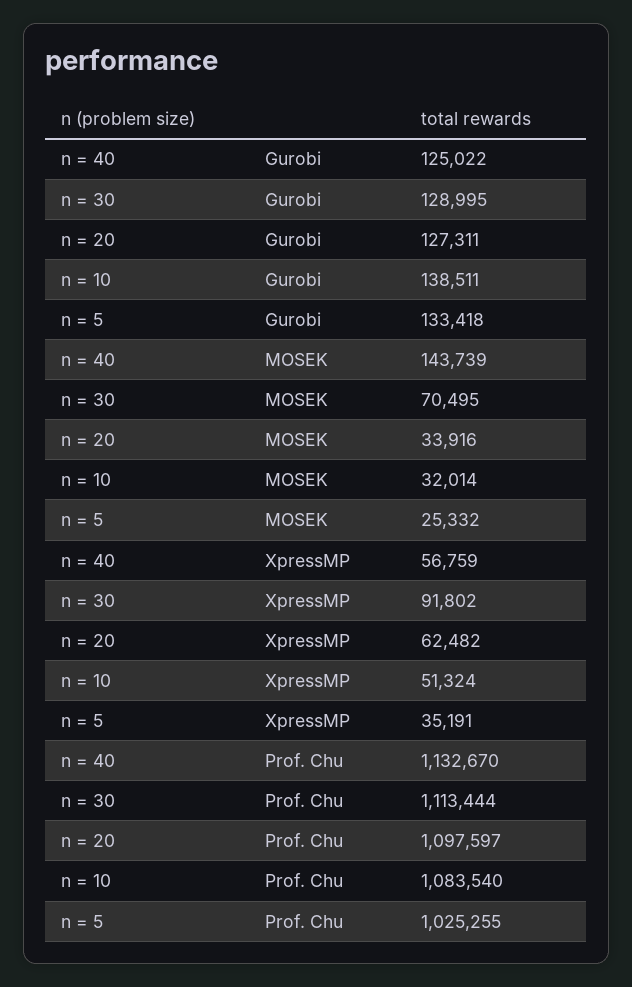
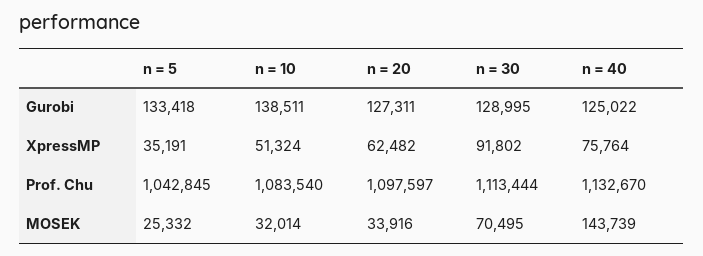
n = 40, XpressMP: 56759 -> 75764
n = 5, Prof. Chu: 1025255 -> 1042845

